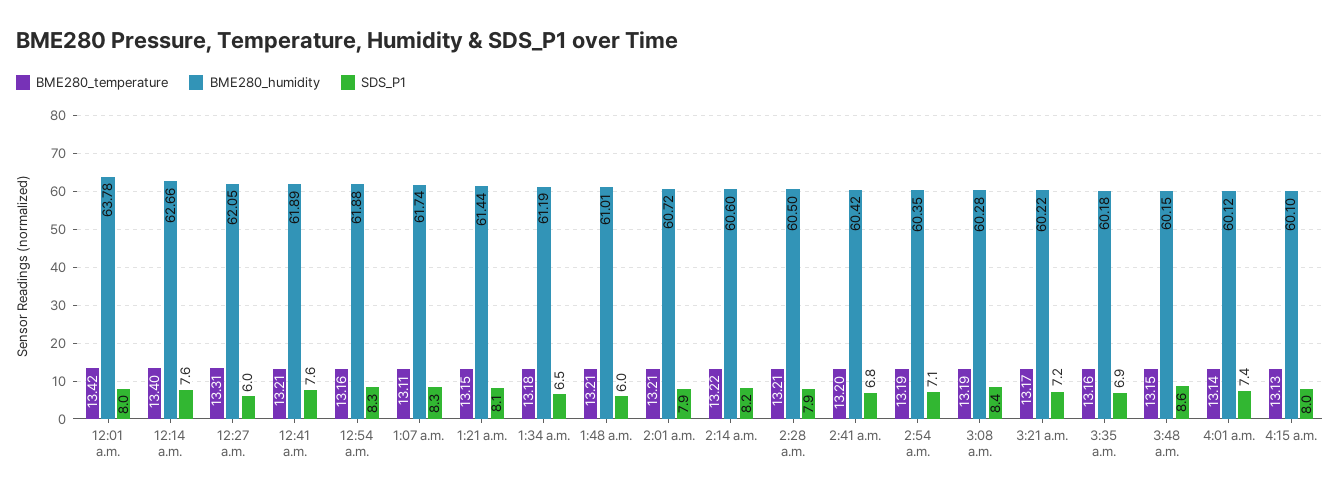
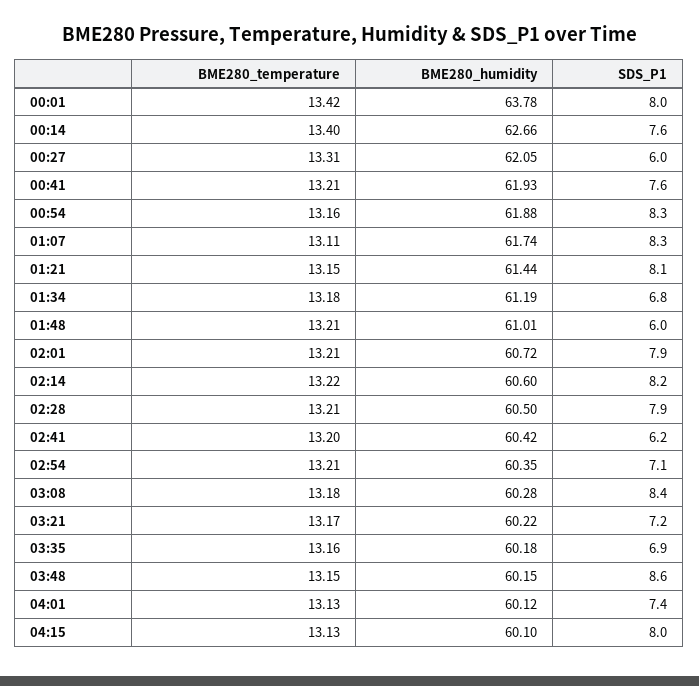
BME280_humidity, 12:41 a.m.: 61.89 -> 61.93
SDS_P1, 1:34 a.m.: 6.5 -> 6.8
SDS_P1, 2:41 a.m.: 6.8 -> 6.2
BME280_temperature, 2:54 a.m.: 13.19 -> 13.21
BME280_temperature, 3:08 a.m.: 13.19 -> 13.18
BME280_temperature, 4:01 a.m.: 13.14 -> 13.13

